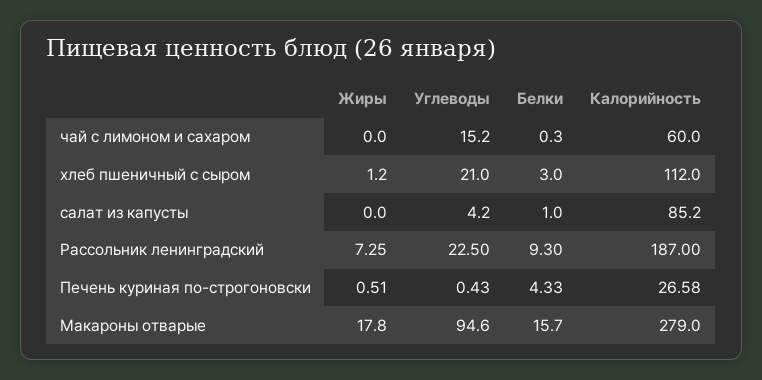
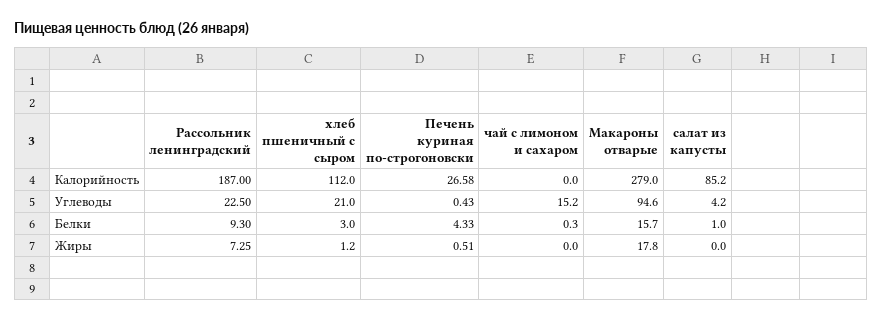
Калорийность, чай с лимоном и сахаром: 60 -> 0

